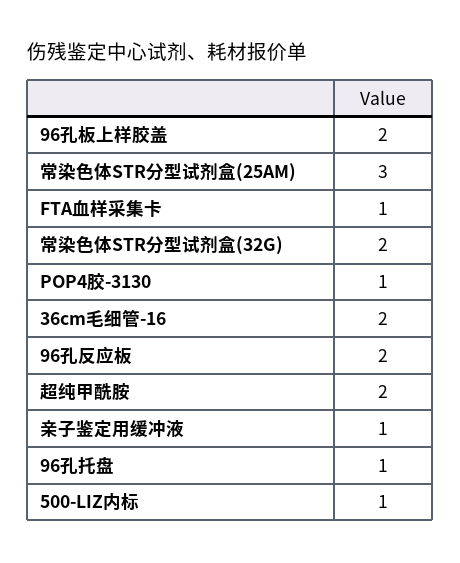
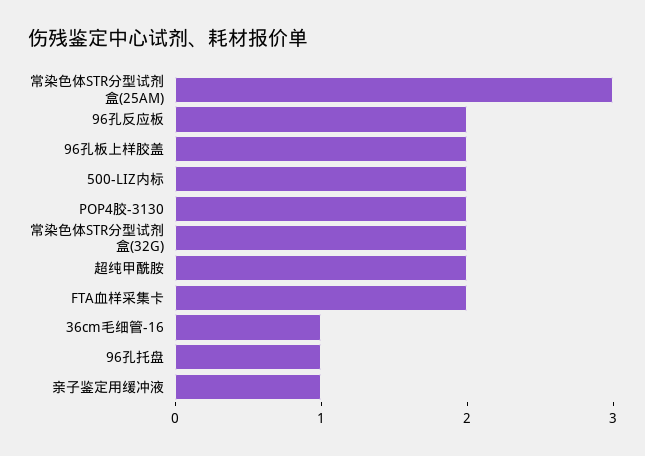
FTA血样采集卡: 1 -> 2
POP4胶-3130: 1 -> 2
36cm毛细管-16: 2 -> 1
500-LIZ内标: 1 -> 2

